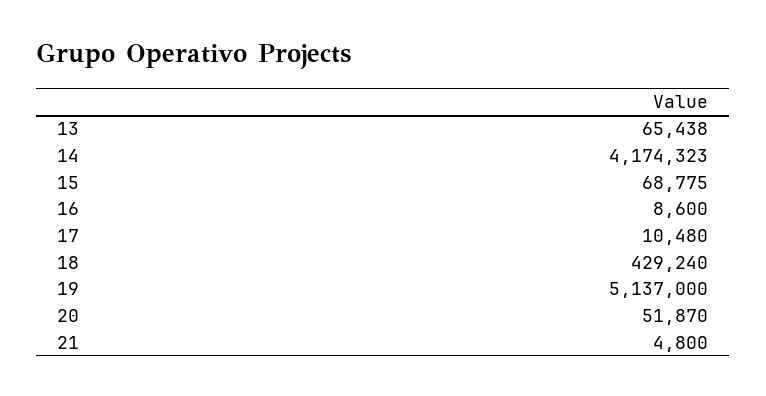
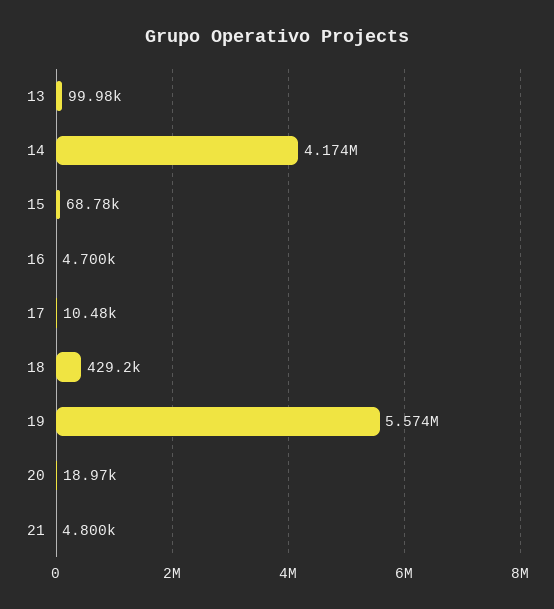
13: 65438 -> 99980
16: 8600 -> 4700
19: 5137000 -> 5574000
20: 51870 -> 18970

